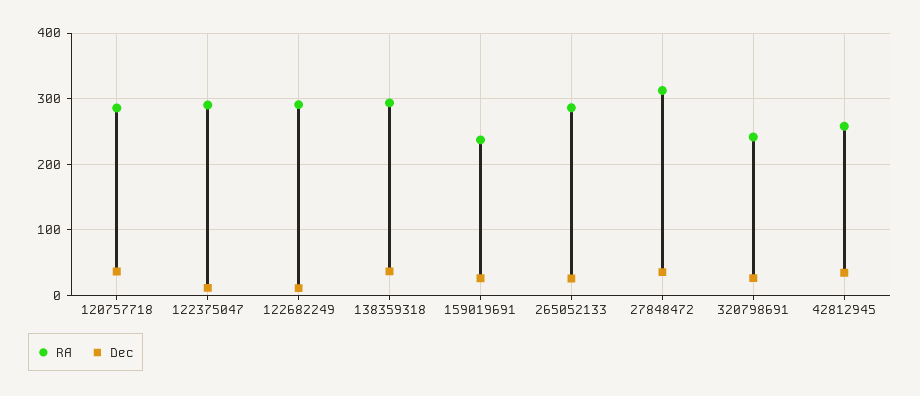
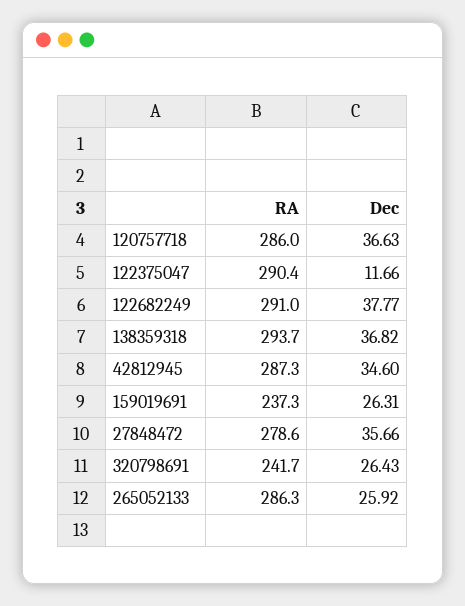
Dec, 122682249: 10 -> 37.77
RA, 27848472: 310 -> 278.6
RA, 42812945: 260 -> 287.3

